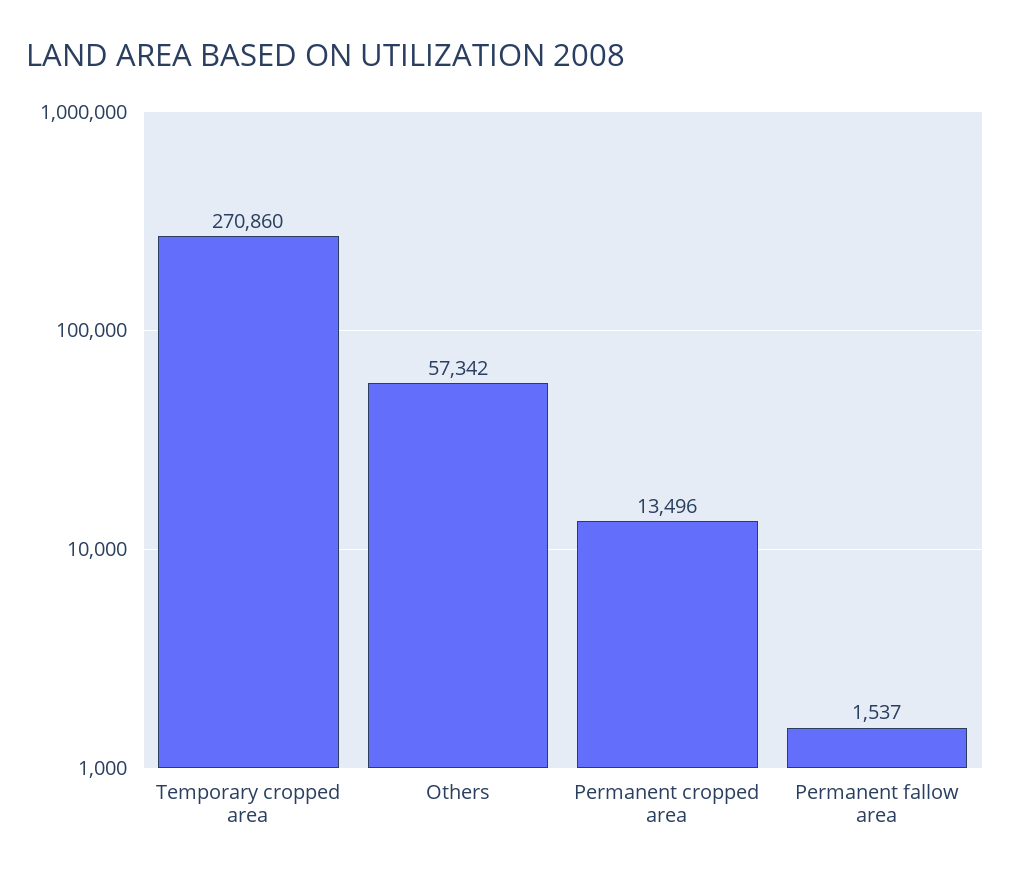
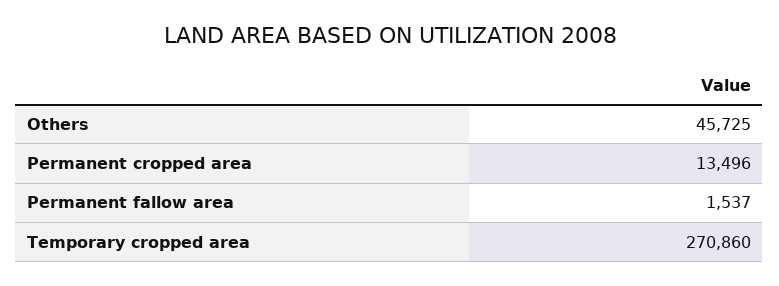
Others: 57342 -> 45725

